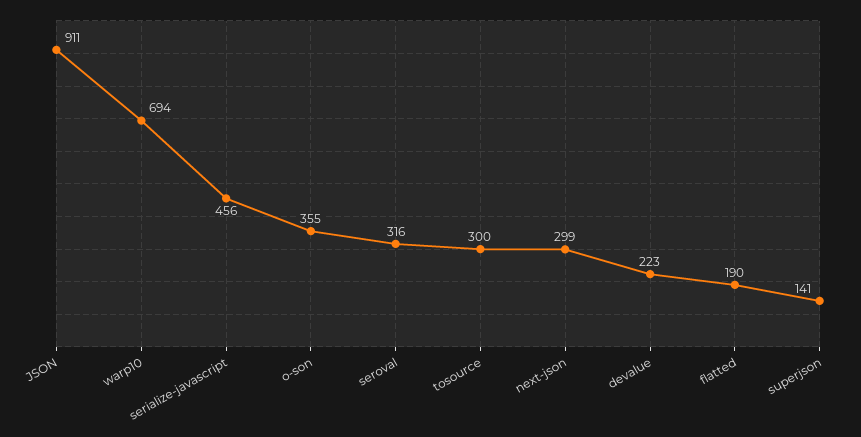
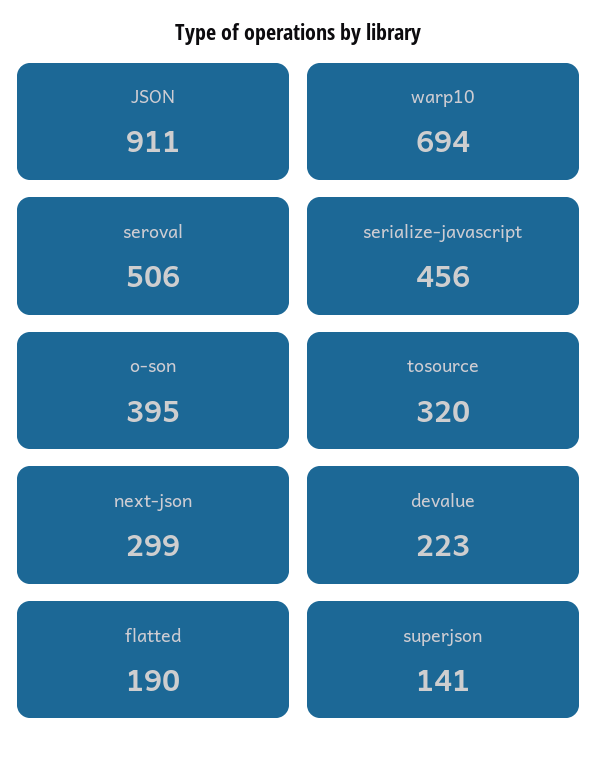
o-son: 355 -> 395
seroval: 316 -> 506
tosource: 300 -> 320

